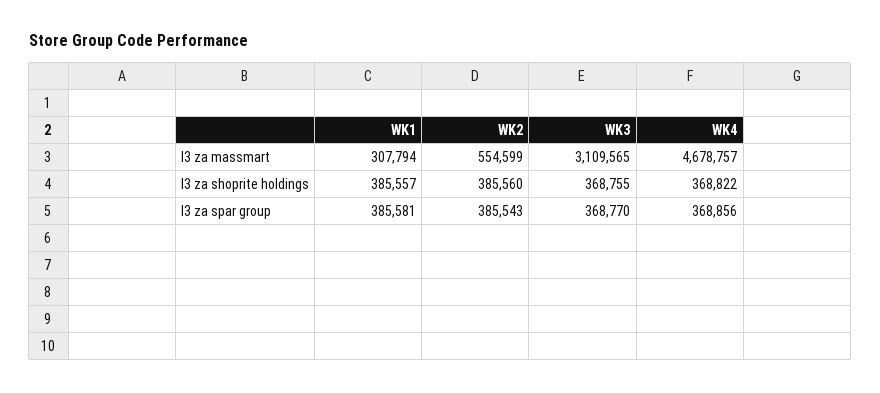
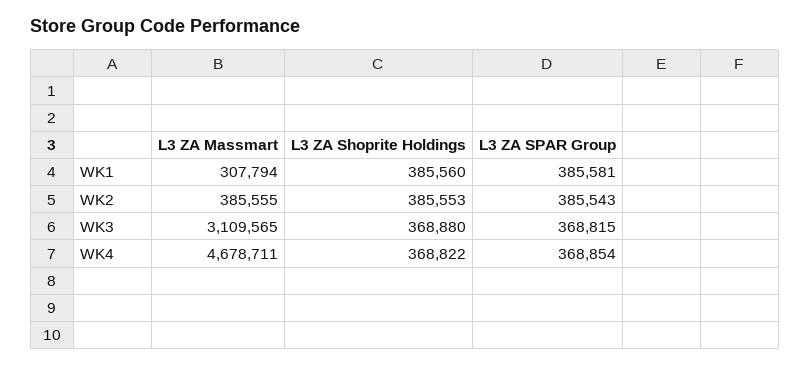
WK2, l3 za massmart: 554599 -> 385555
WK4, l3 za massmart: 4678757 -> 4678711
WK1, l3 za shoprite holdings: 385557 -> 385560
WK2, l3 za shoprite holdings: 385560 -> 385553
WK3, l3 za shoprite holdings: 368755 -> 368880
WK3, l3 za spar group: 368770 -> 368815
WK4, l3 za spar group: 368856 -> 368854

